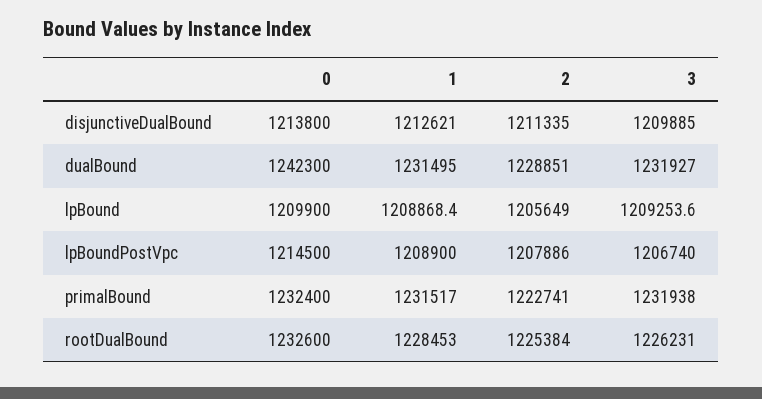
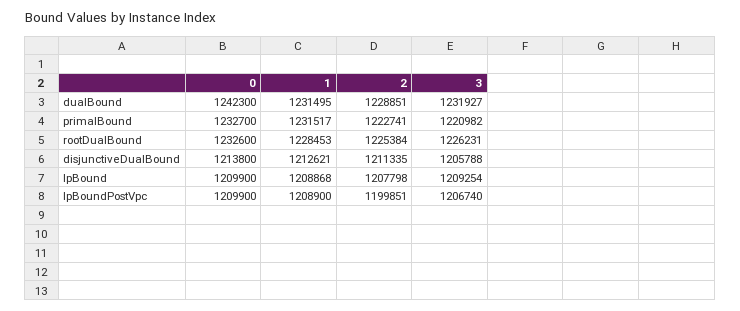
3, disjunctiveDualBound: 1209885 -> 1205788
2, lpBound: 1205649 -> 1207798
0, lpBoundPostVpc: 1214500 -> 1209900
2, lpBoundPostVpc: 1207886 -> 1199851
0, primalBound: 1232400 -> 1232700
3, primalBound: 1231938 -> 1220982

